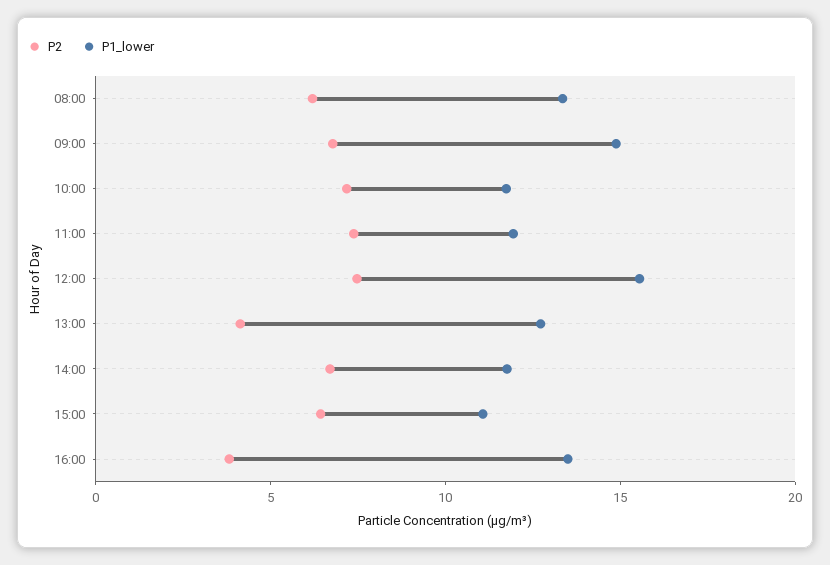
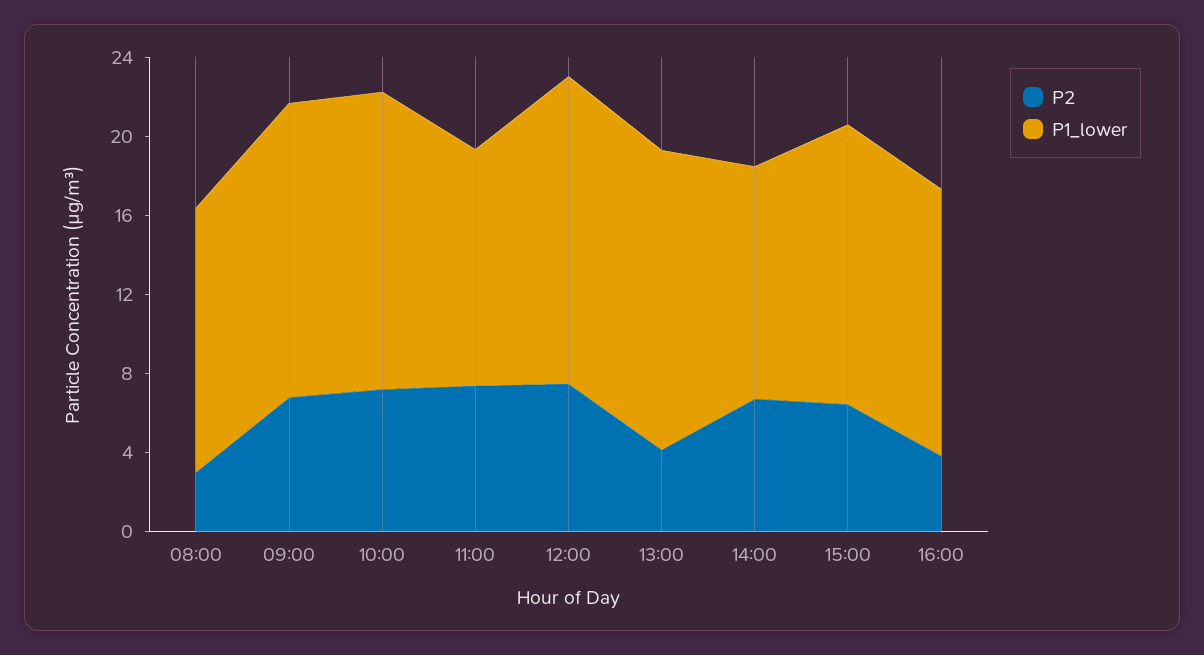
P2, 08:00: 6 -> 3
P1_lower, 10:00: 12 -> 15
P1_lower, 13:00: 13 -> 15
P1_lower, 15:00: 11 -> 14

